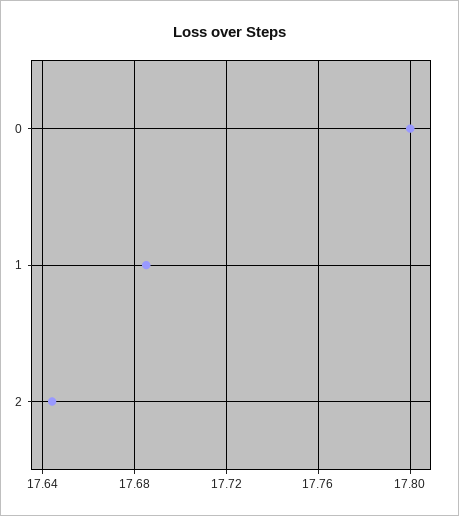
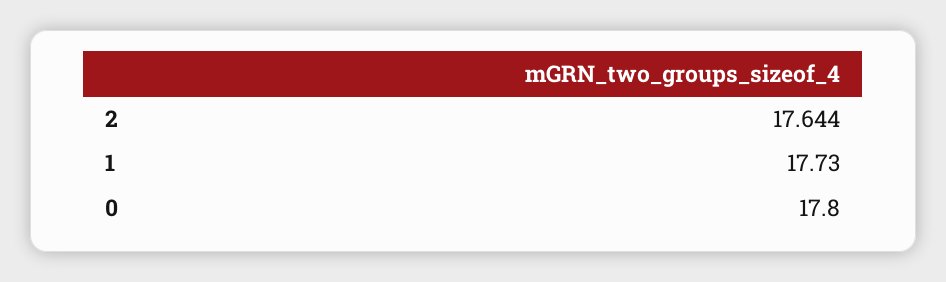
1: 17.685 -> 17.73

